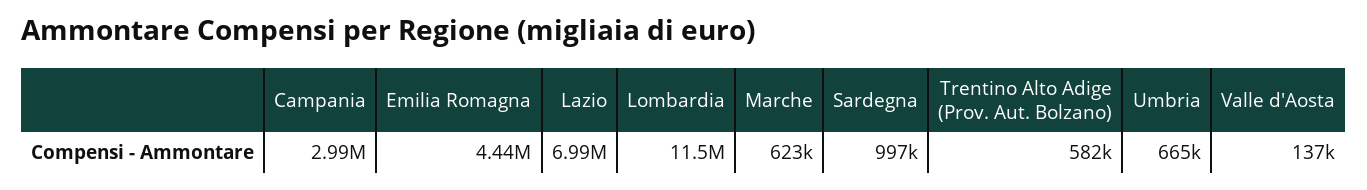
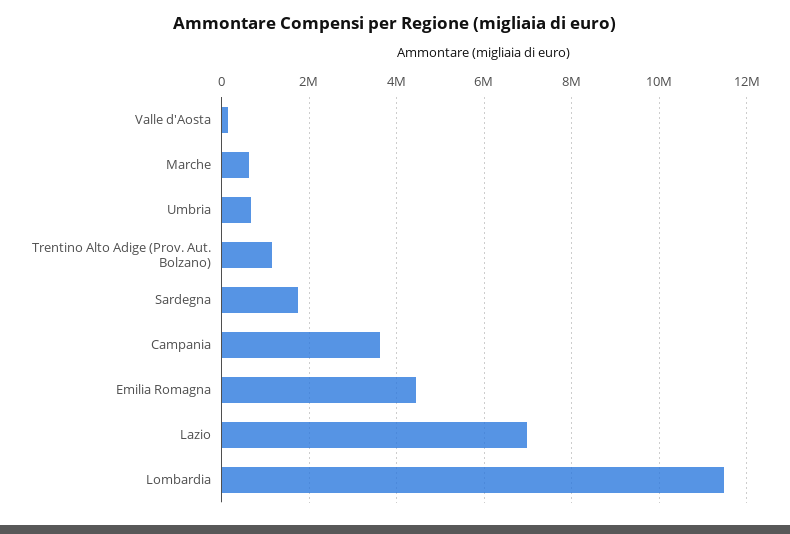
Campania: 2990000 -> 3600000
Sardegna: 997000 -> 1800000
Trentino Alto Adige (Prov. Aut. Bolzano): 582000 -> 1200000

